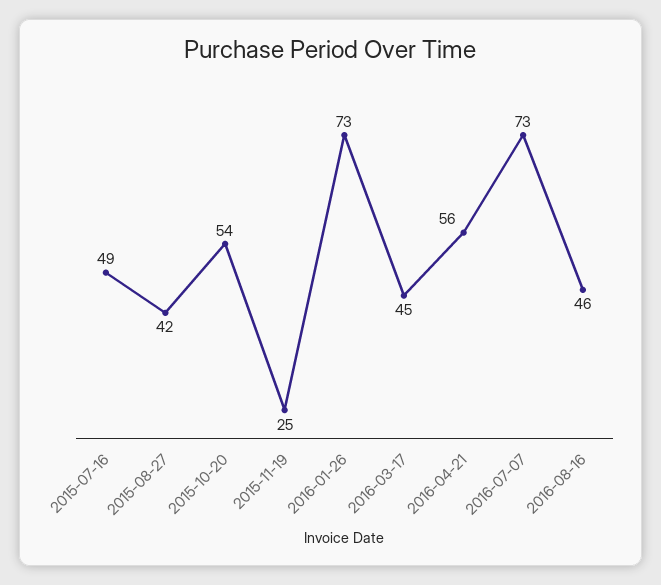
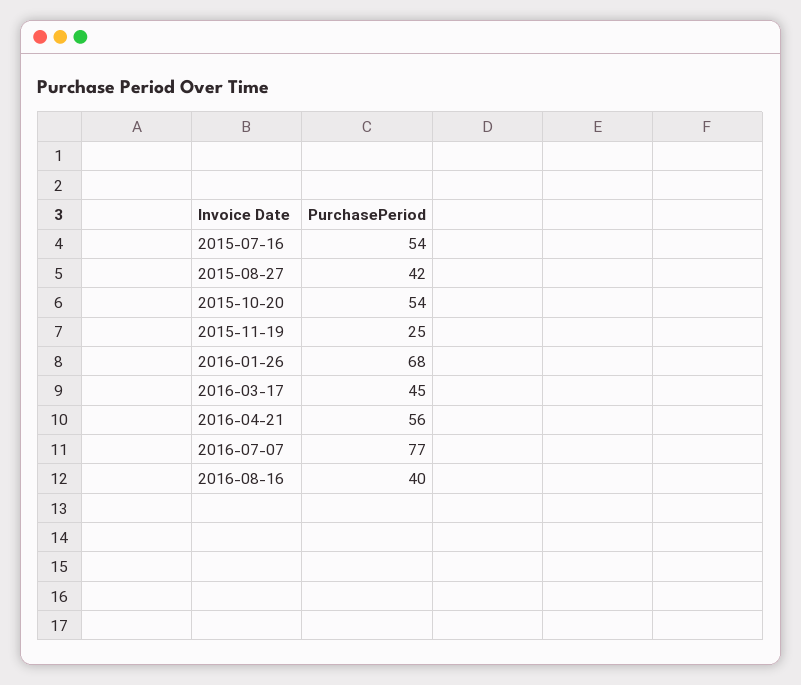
2015-07-16: 49 -> 54
2016-01-26: 73 -> 68
2016-07-07: 73 -> 77
2016-08-16: 46 -> 40

